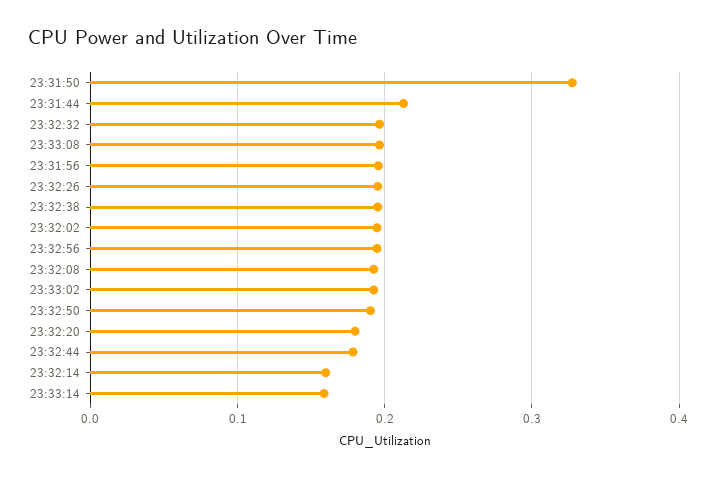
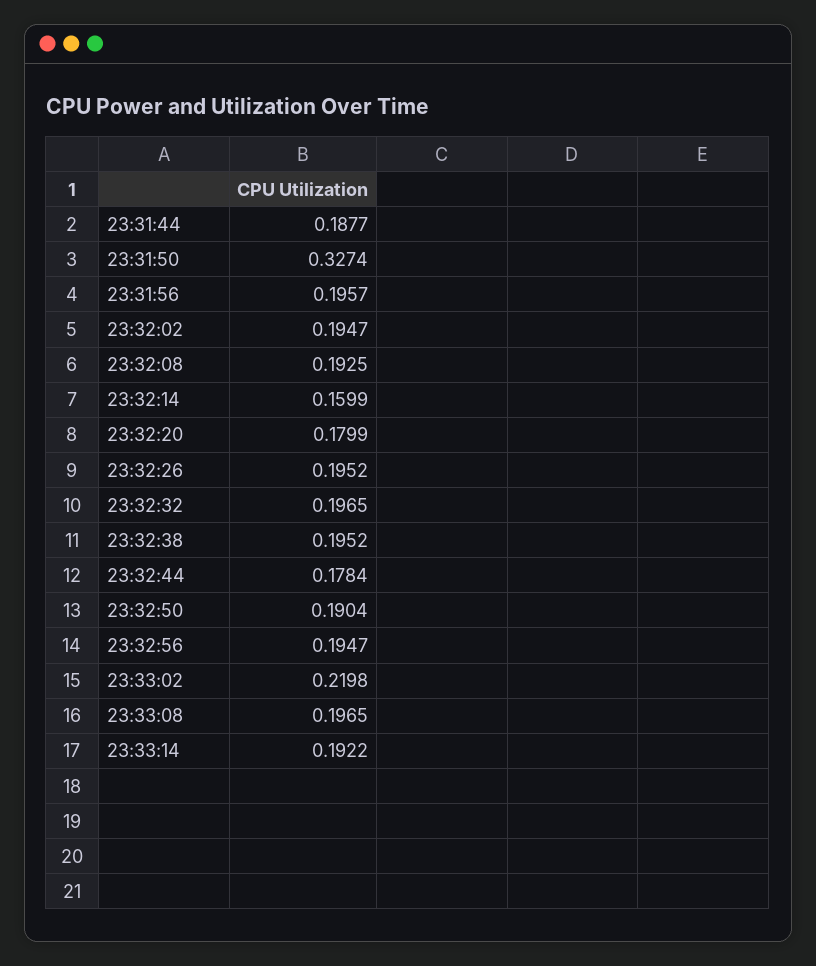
23:31:44: 0.21 -> 0.1877
23:33:02: 0.19 -> 0.2198
23:33:14: 0.16 -> 0.1922

